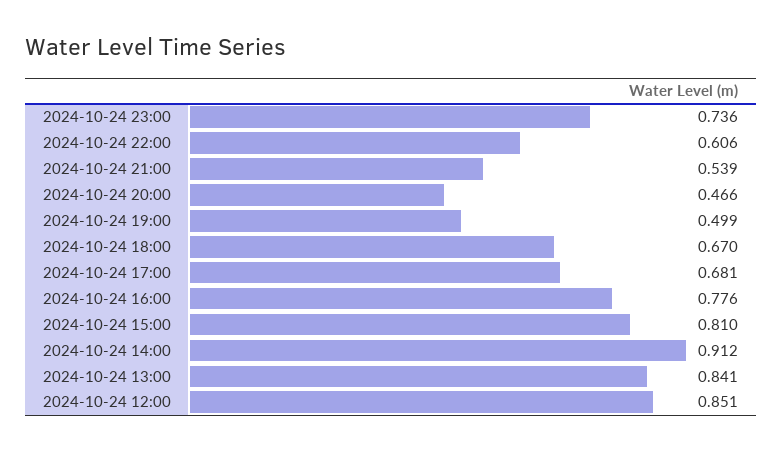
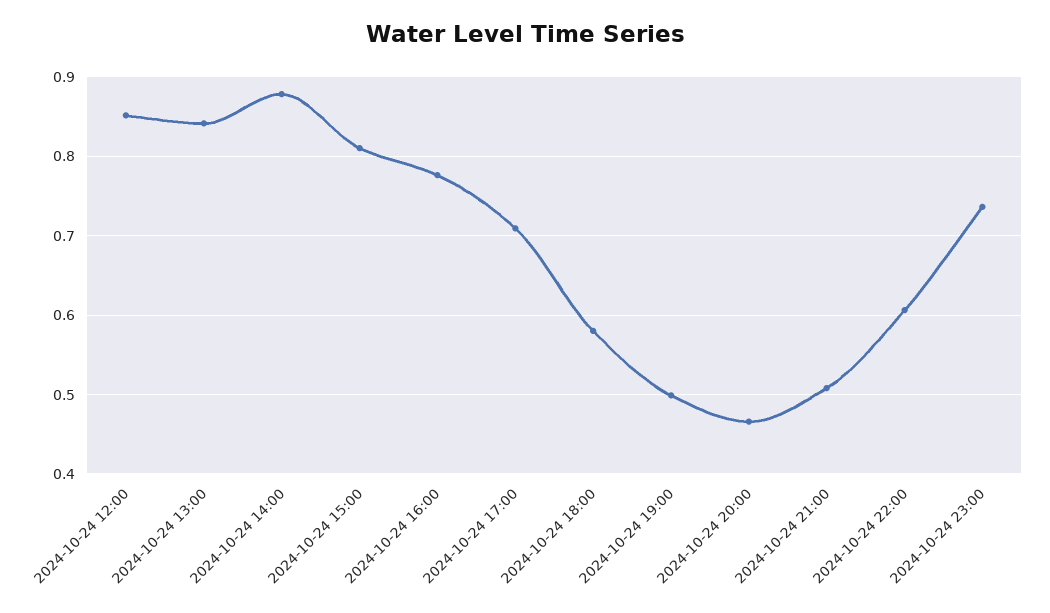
2024-10-24 21:00: 0.539 -> 0.51
2024-10-24 18:00: 0.67 -> 0.58
2024-10-24 17:00: 0.681 -> 0.71
2024-10-24 14:00: 0.912 -> 0.88

